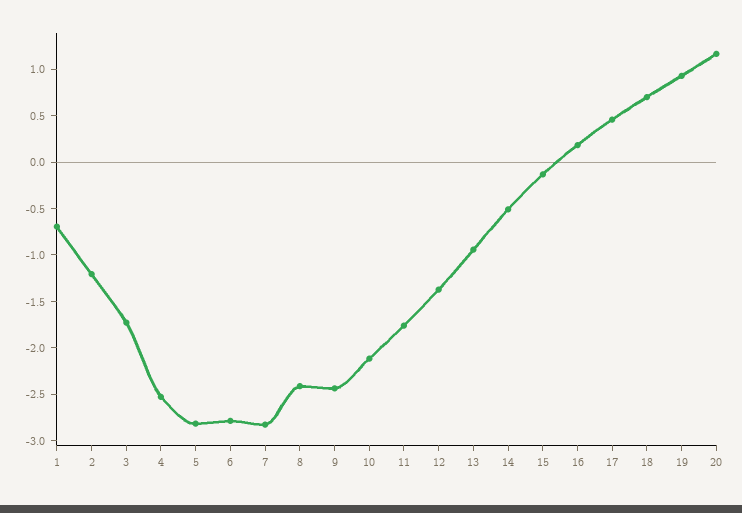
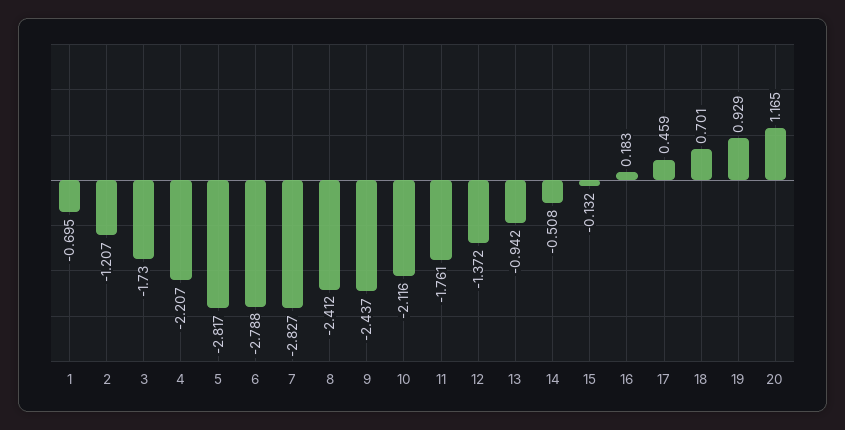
4: -2.5 -> -2.207

